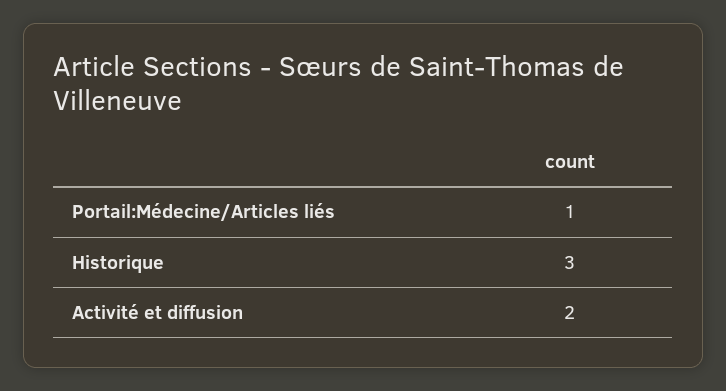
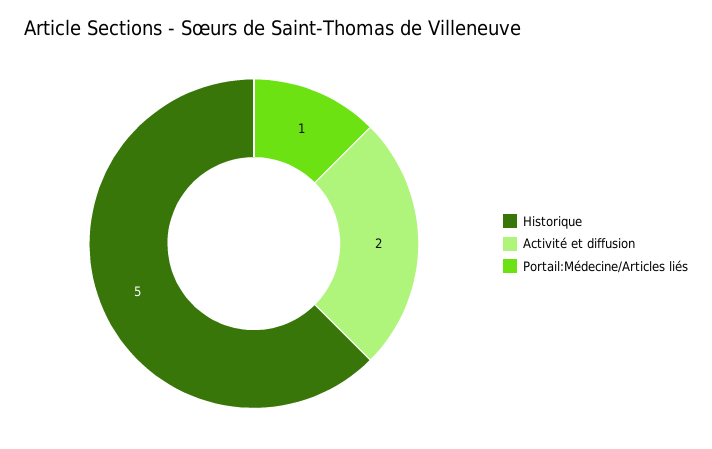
Historique: 3 -> 5

